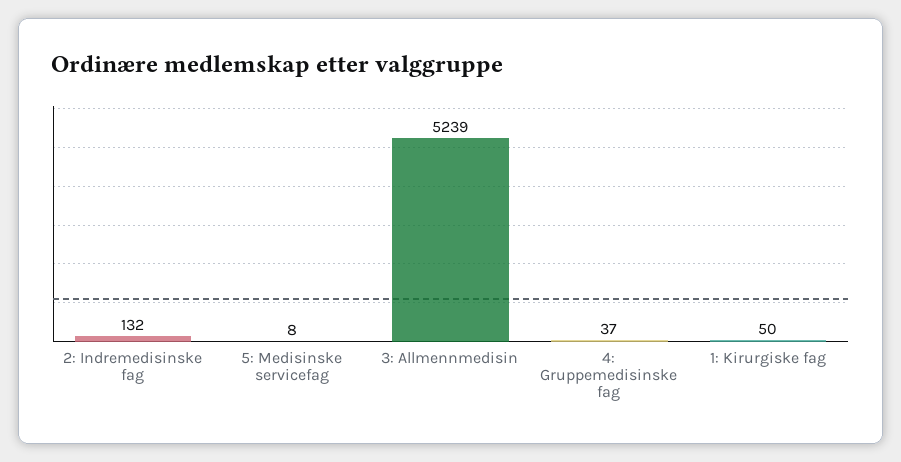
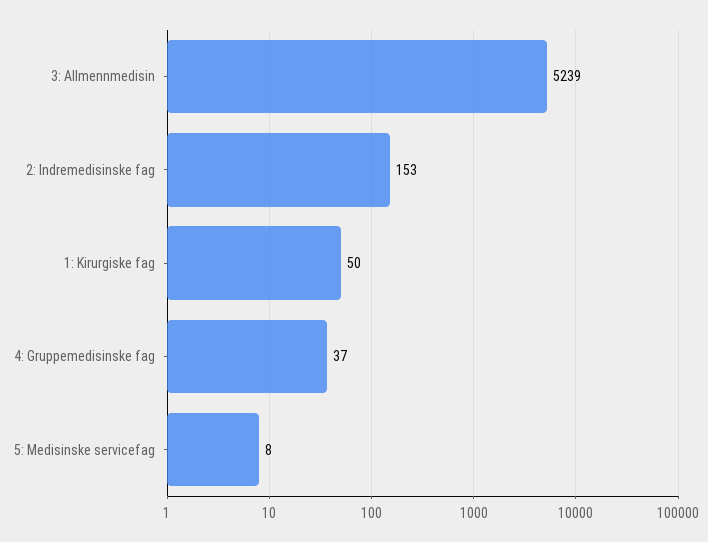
2: Indremedisinske fag: 132 -> 153

